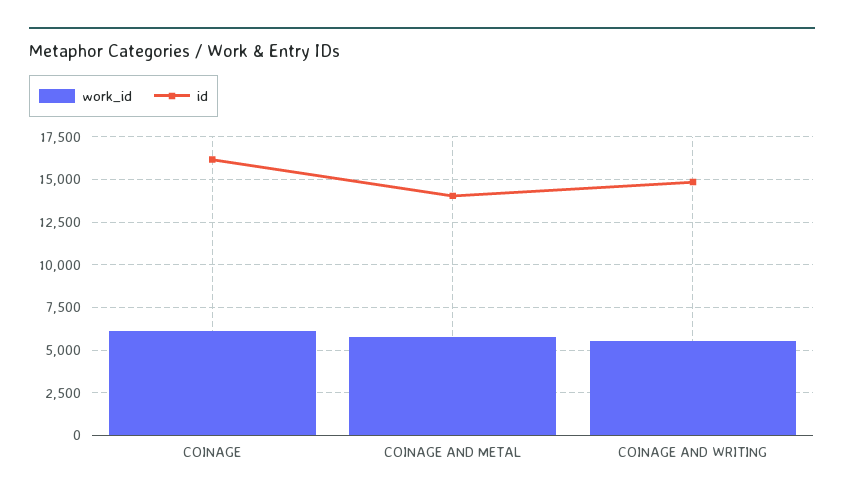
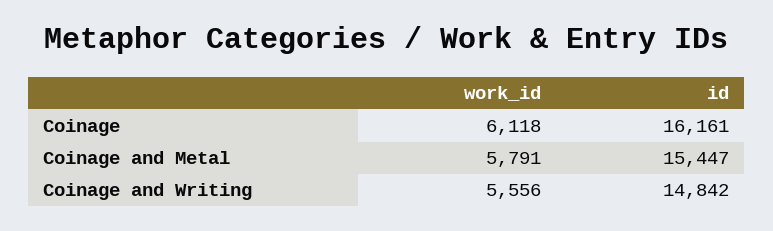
id, COINAGE AND METAL: 14000 -> 15447

